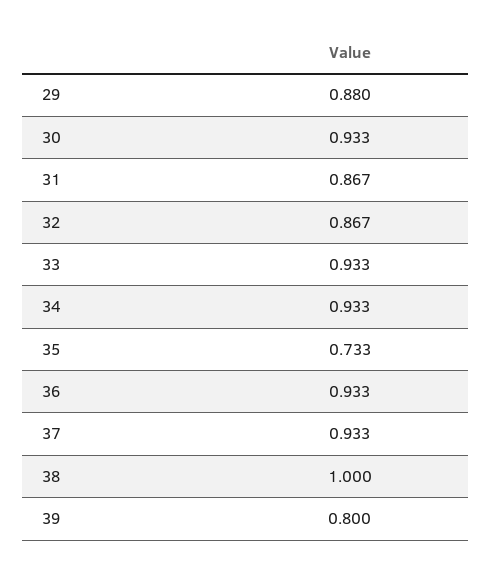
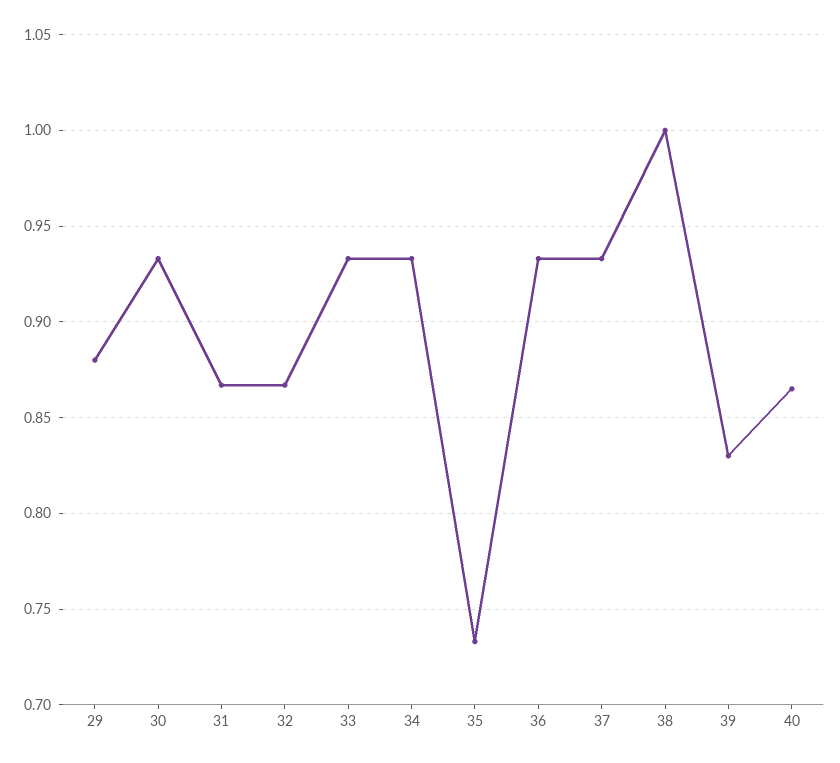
39: 0.8 -> 0.83
40: none -> 0.865

